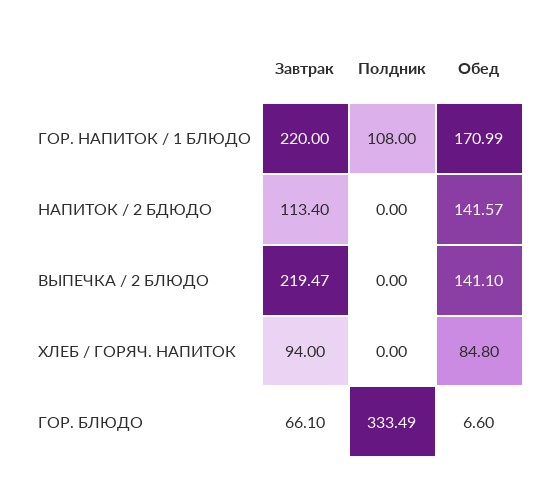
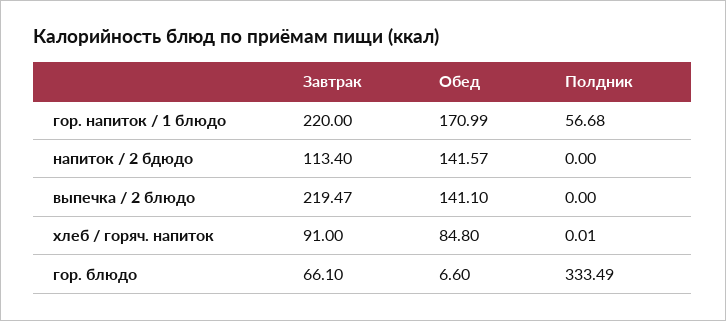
Полдник, ГОР. НАПИТОК / 1 БЛЮДО: 108 -> 56.68
Завтрак, ХЛЕБ / ГОРЯЧ. НАПИТОК: 94 -> 91
Полдник, ХЛЕБ / ГОРЯЧ. НАПИТОК: 0 -> 0.01

